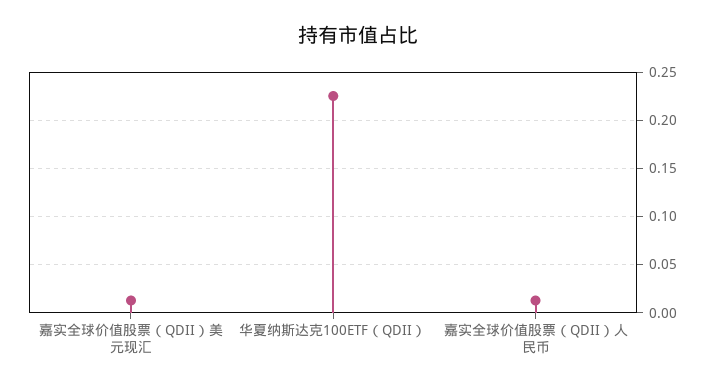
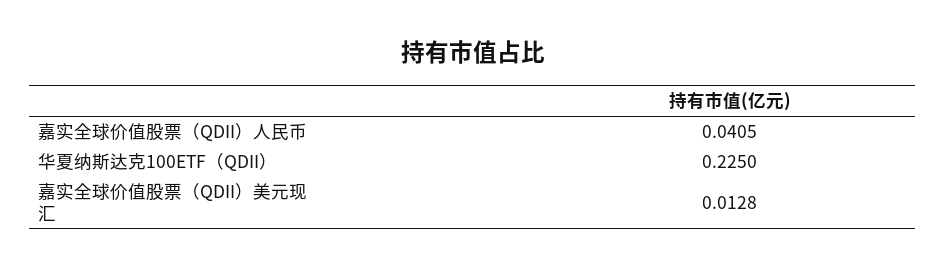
嘉实全球价值股票（QDII）人民币: 0.01 -> 0.0405

